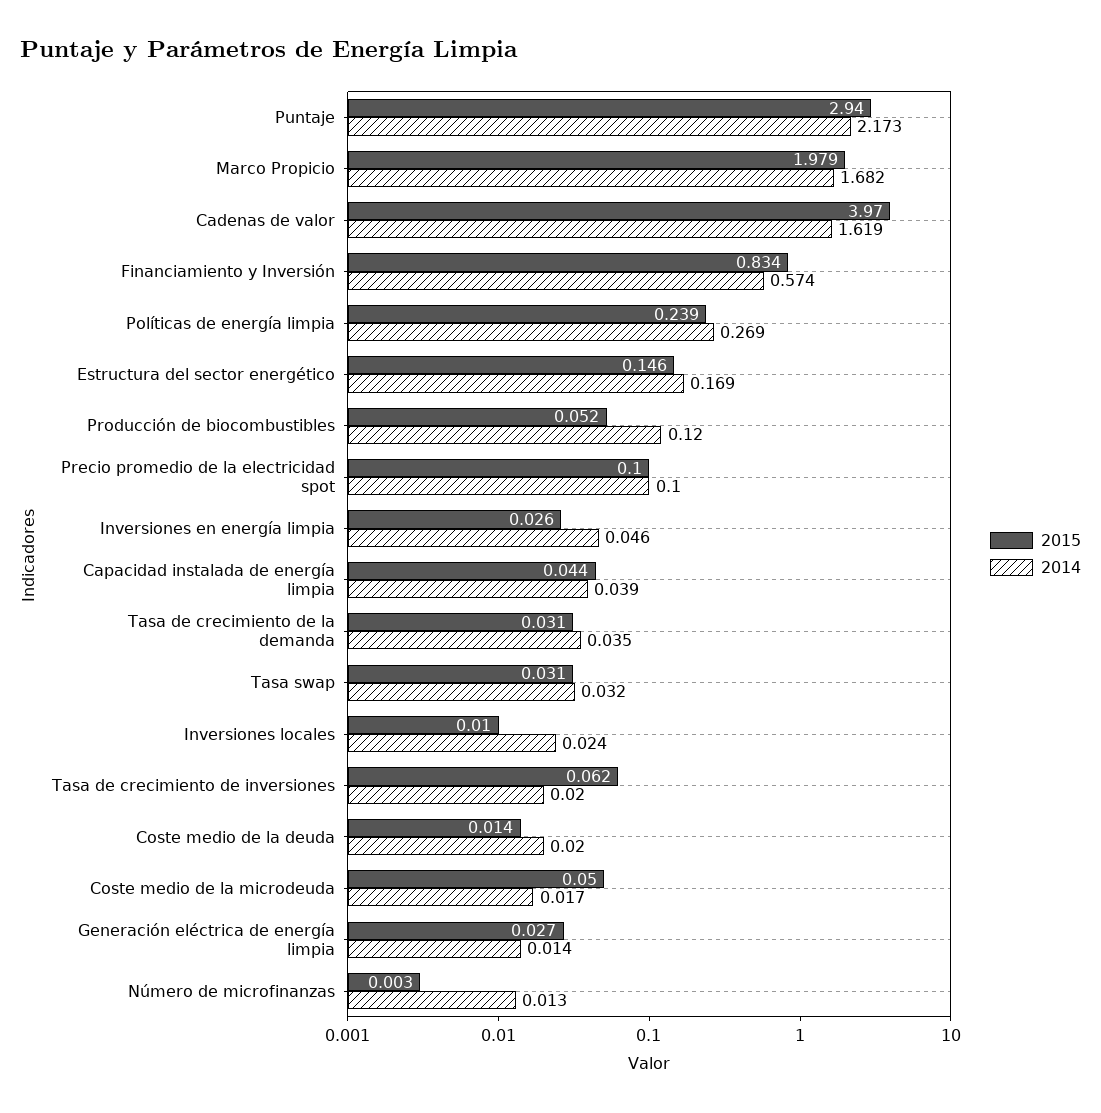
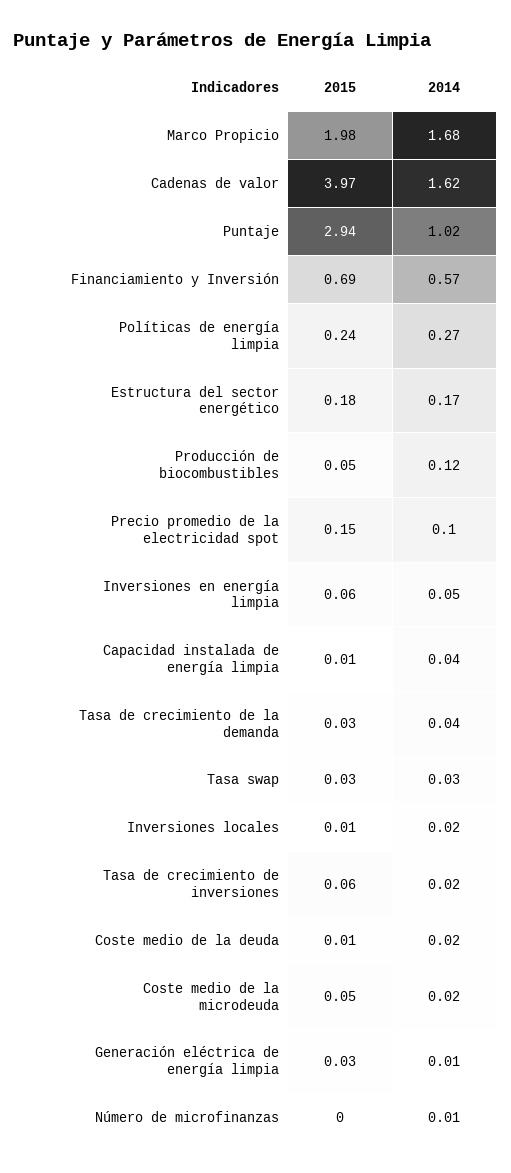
2014, Puntaje: 2.173 -> 1.02
2015, Financiamiento y Inversión: 0.834 -> 0.69
2015, Estructura del sector energético: 0.146 -> 0.18
2015, Precio promedio de la electricidad spot: 0.1 -> 0.15
2015, Inversiones en energía limpia: 0.026 -> 0.06
2015, Capacidad instalada de energía limpia: 0.044 -> 0.01

